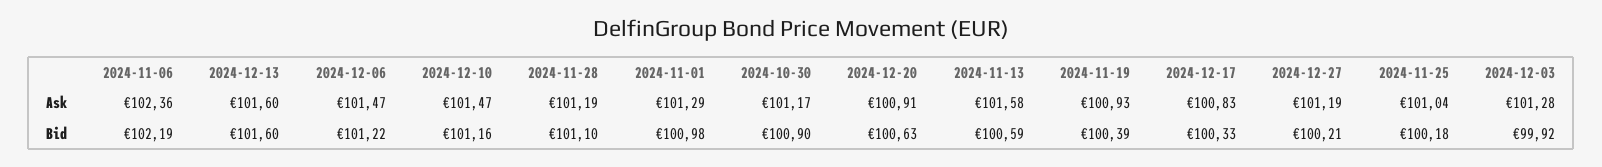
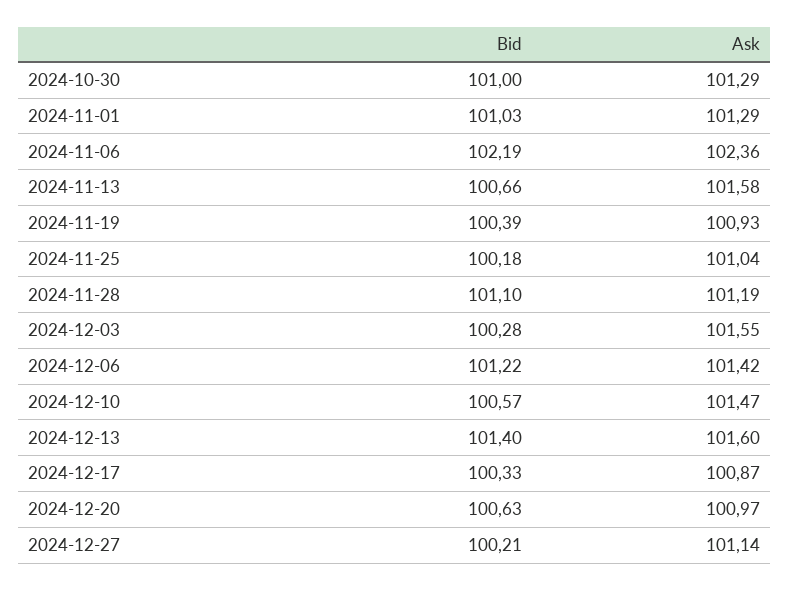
2024-12-06, Ask: 101.47 -> 101.42
2024-10-30, Ask: 101.17 -> 101.29
2024-12-20, Ask: 100.91 -> 100.97
2024-12-17, Ask: 100.83 -> 100.87
2024-12-27, Ask: 101.19 -> 101.14
2024-12-03, Ask: 101.28 -> 101.55
2024-12-13, Bid: 101.6 -> 101.4
2024-12-10, Bid: 101.16 -> 100.57
2024-11-01, Bid: 100.98 -> 101.03
2024-10-30, Bid: 100.9 -> 101
2024-11-13, Bid: 100.59 -> 100.66
2024-12-03, Bid: 99.92 -> 100.28

